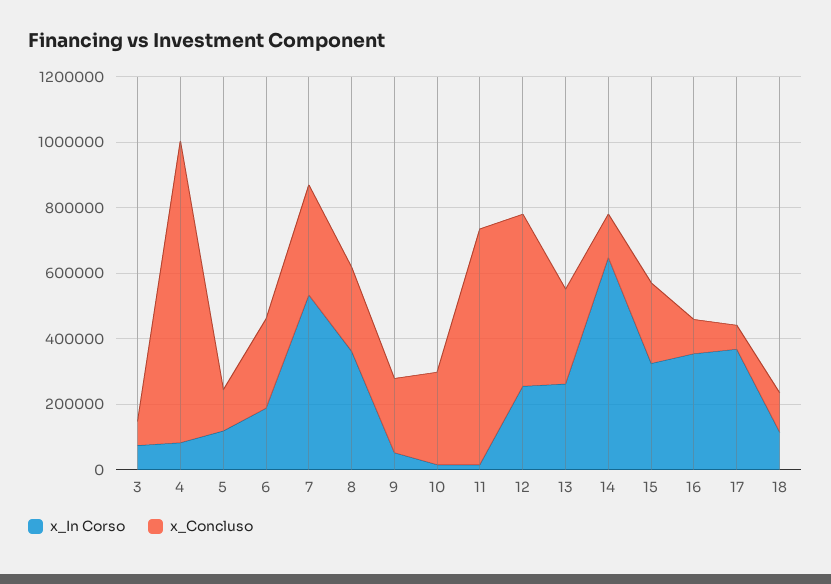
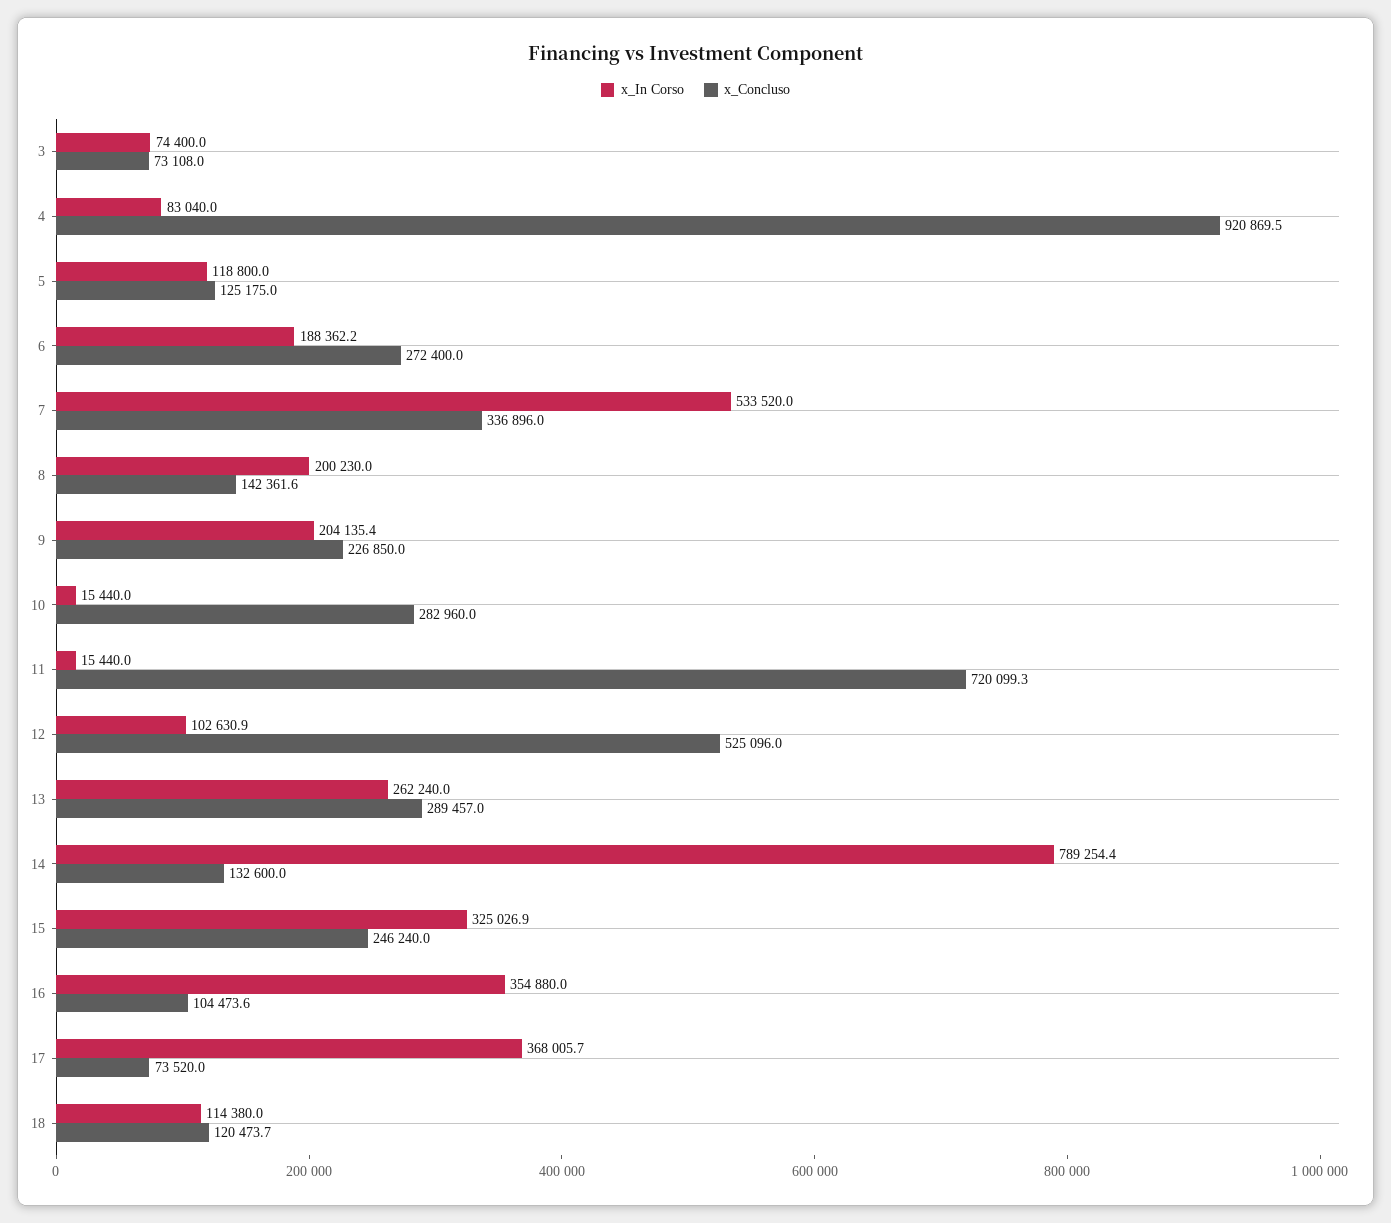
x_In Corso, 8: 350000 -> 200230
x_Concluso, 8: 250000 -> 142361.6
x_In Corso, 9: 50000 -> 204135.4
x_In Corso, 12: 250000 -> 102630.9
x_In Corso, 14: 650000 -> 789254.4

